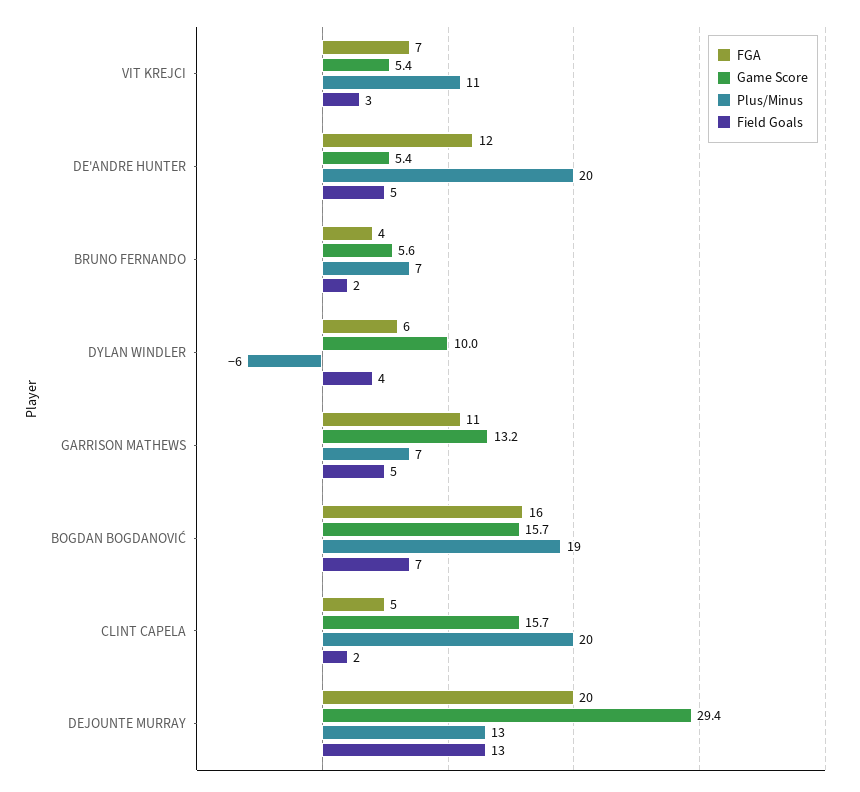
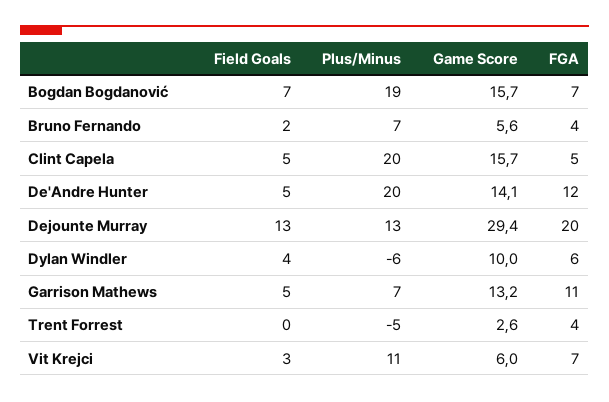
Game Score, VIT KREJCI: 5.4 -> 6
Game Score, DE'ANDRE HUNTER: 5.4 -> 14.1
FGA, BOGDAN BOGDANOVIĆ: 16 -> 7
Field Goals, CLINT CAPELA: 2 -> 5
Field Goals, Trent Forrest: none -> 0
Plus/Minus, Trent Forrest: none -> -5
Game Score, Trent Forrest: none -> 2.6
FGA, Trent Forrest: none -> 4

